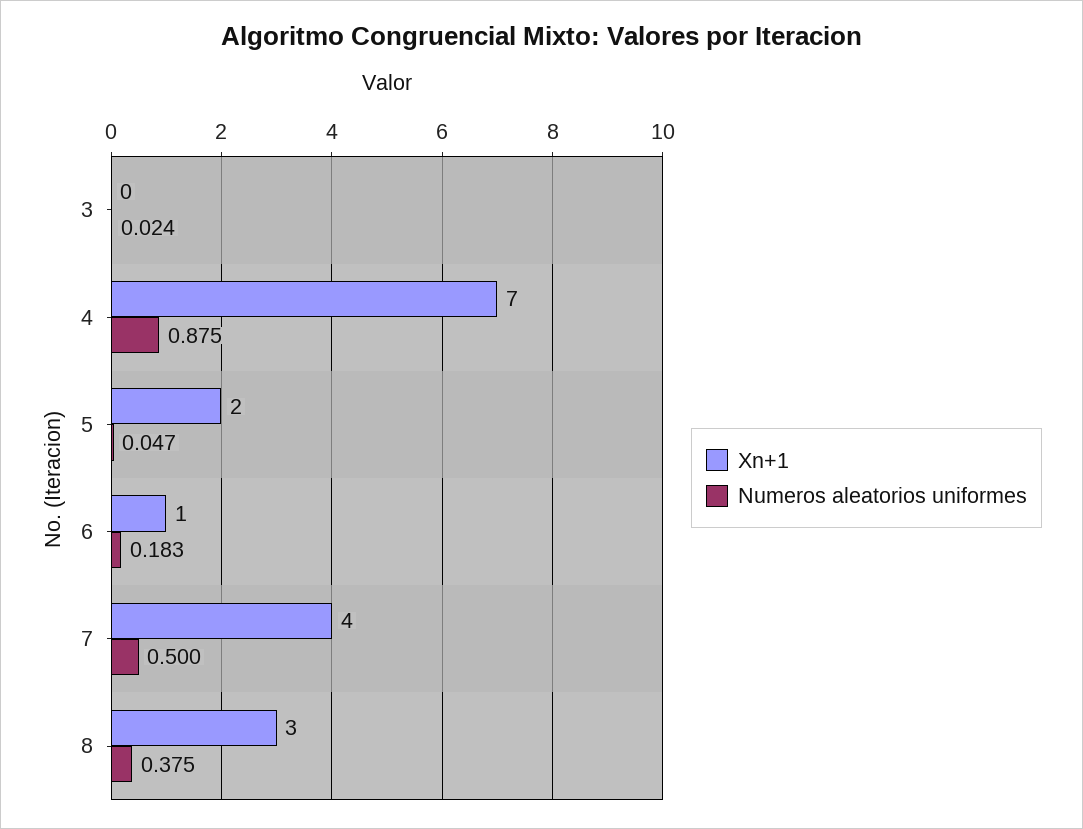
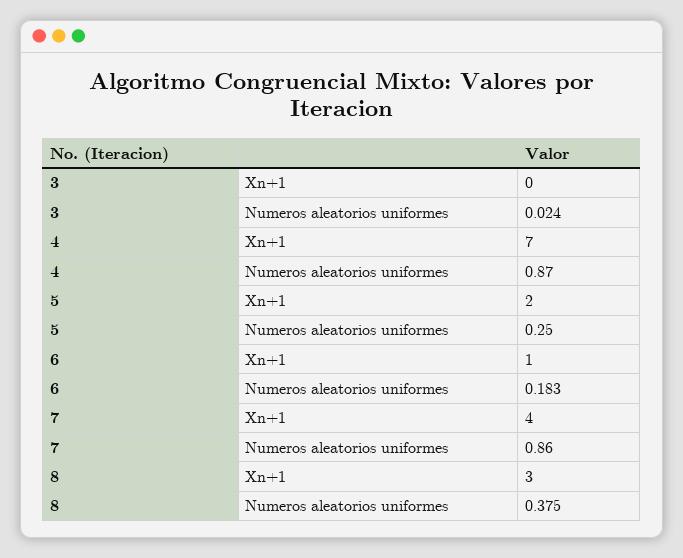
Numeros aleatorios uniformes, 4: 0.875 -> 0.87
Numeros aleatorios uniformes, 5: 0.047 -> 0.25
Numeros aleatorios uniformes, 7: 0.5 -> 0.86

